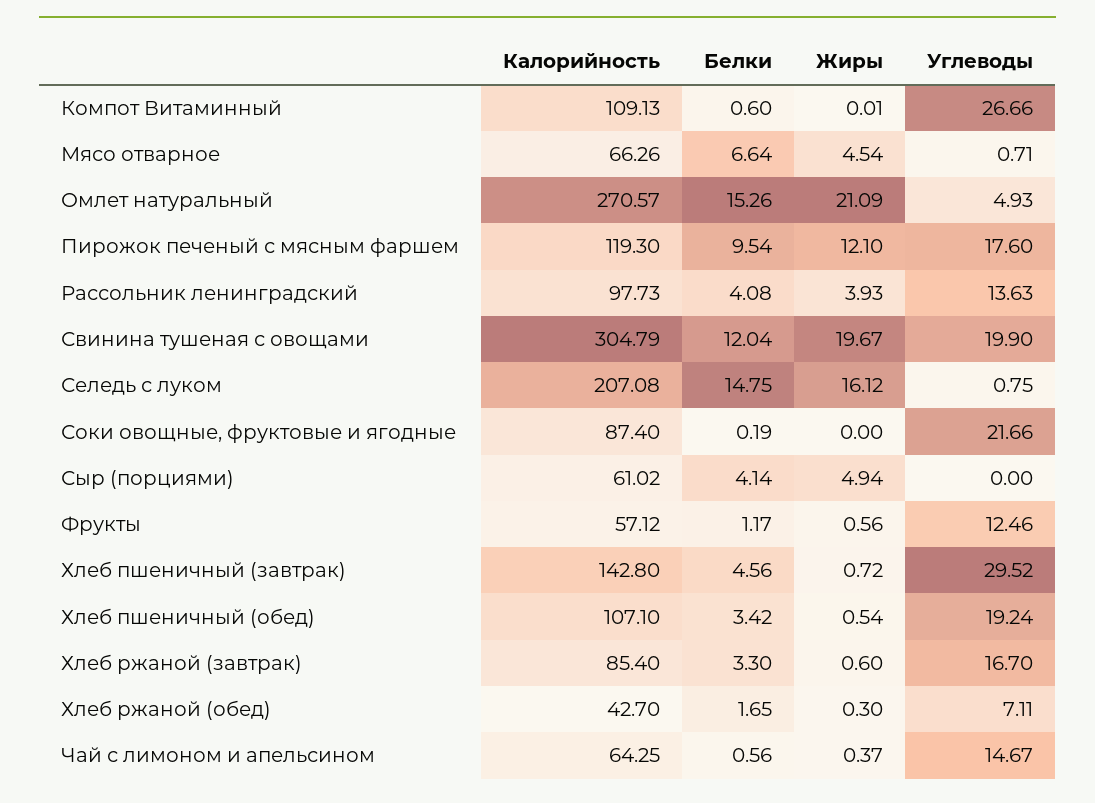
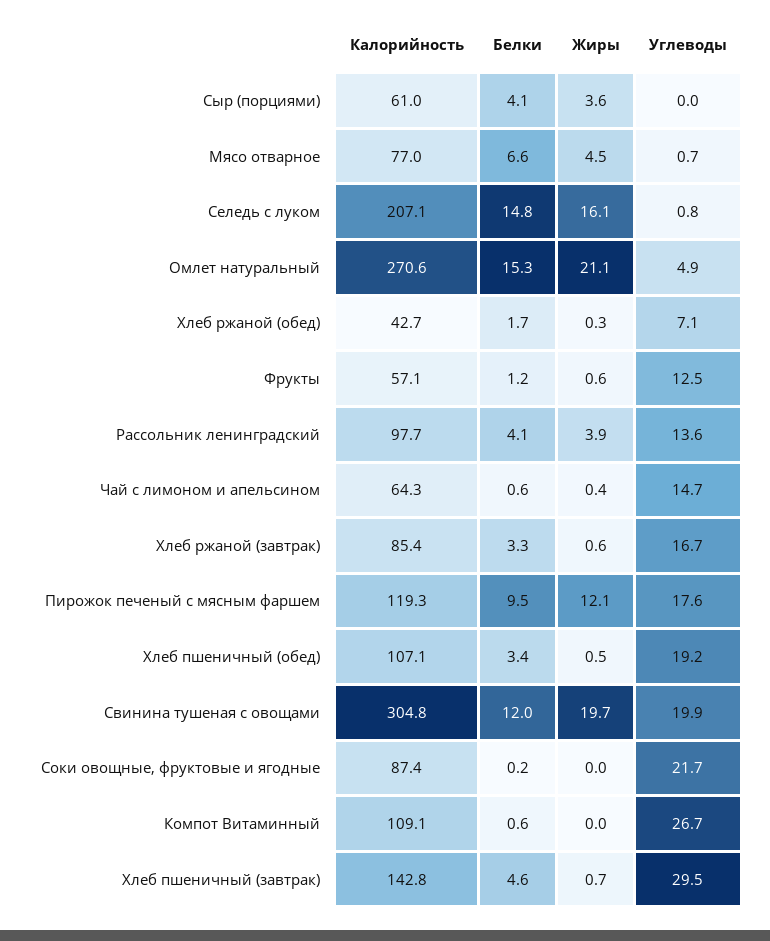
Калорийность, Мясо отварное: 66.26 -> 77
Жиры, Сыр (порциями): 4.94 -> 3.6

